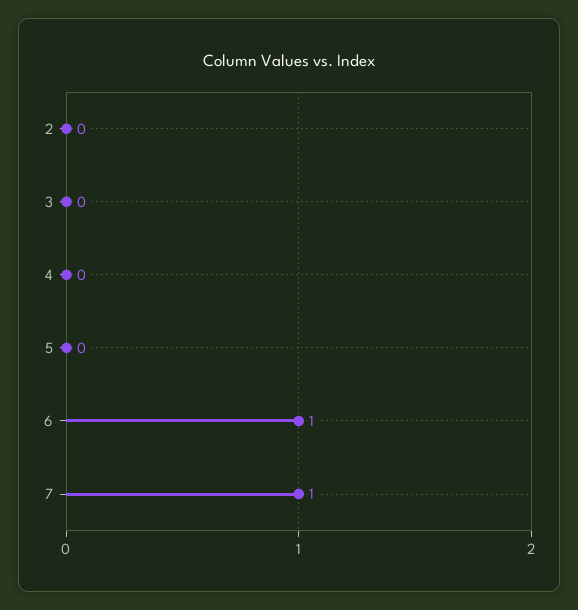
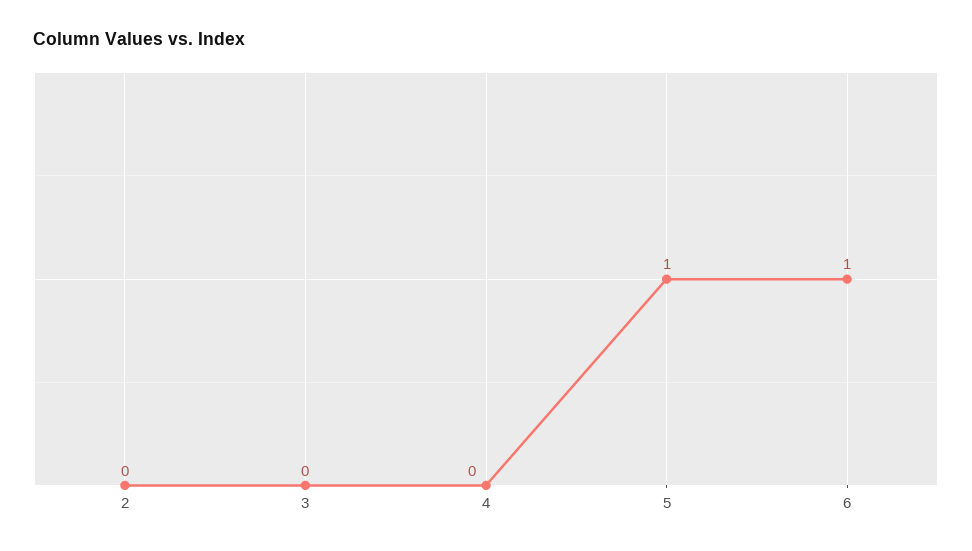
5: 0 -> 1
7: 1 -> none

